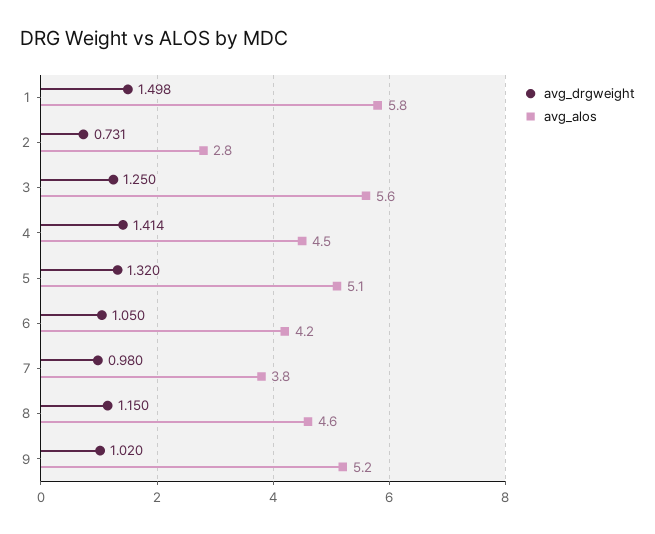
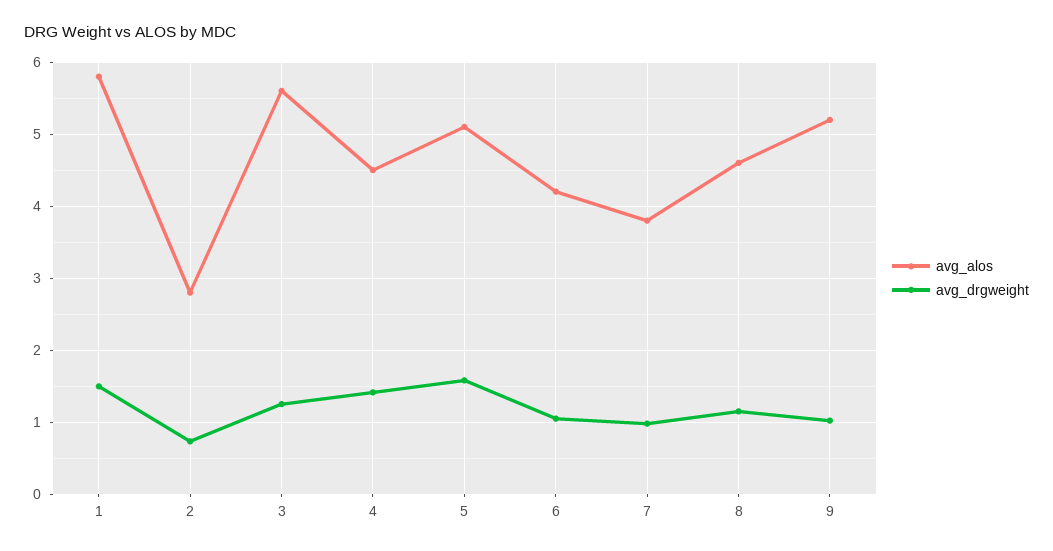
avg_drgweight, 5: 1.32 -> 1.6

